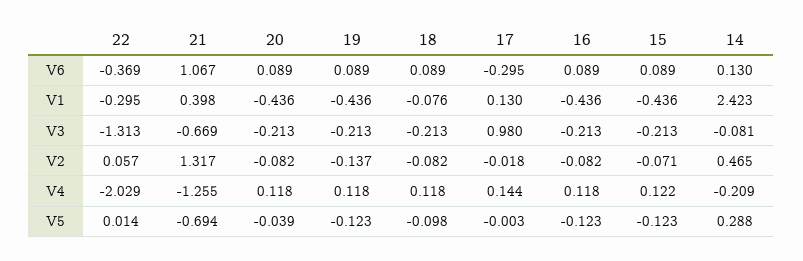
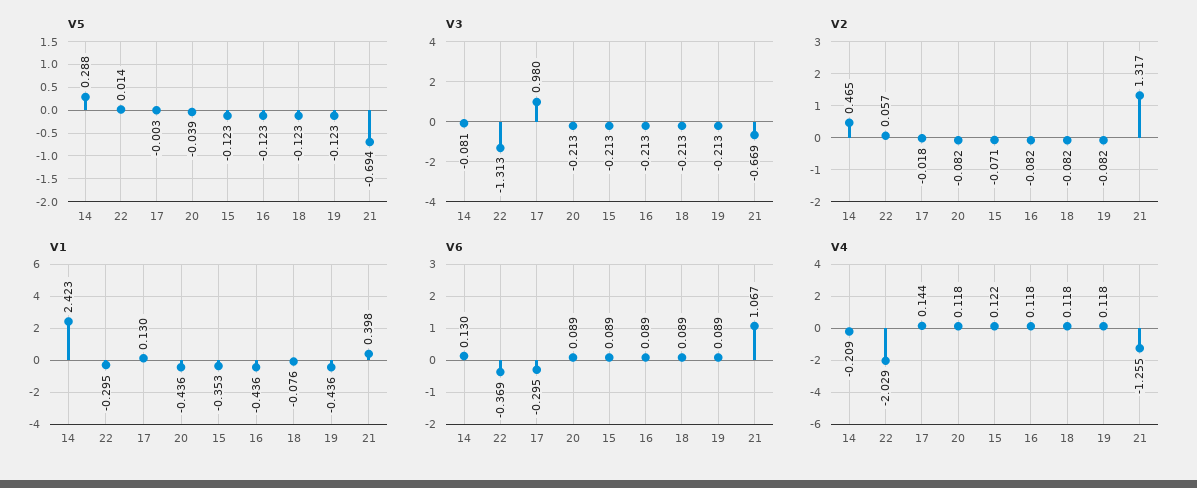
V1, 15: -0.436 -> -0.353
V2, 19: -0.137 -> -0.082
V5, 18: -0.098 -> -0.123

